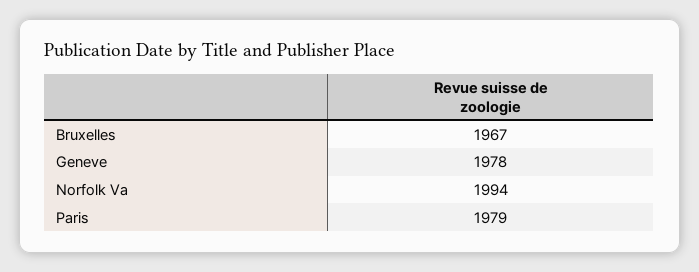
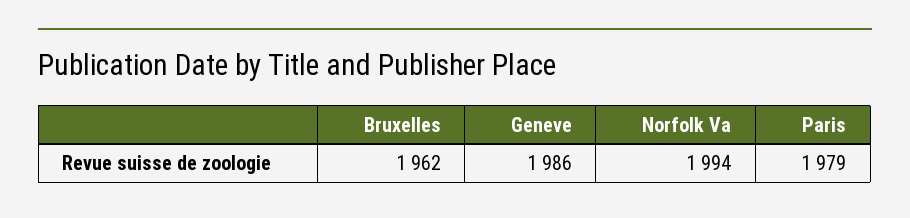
Bruxelles: 1967 -> 1962
Geneve: 1978 -> 1986

